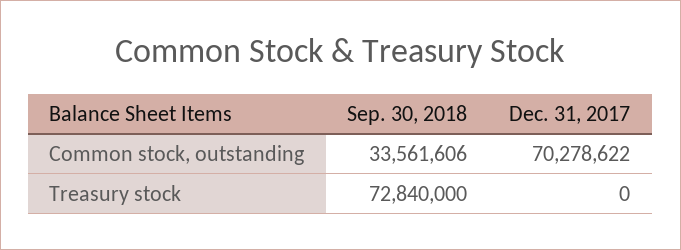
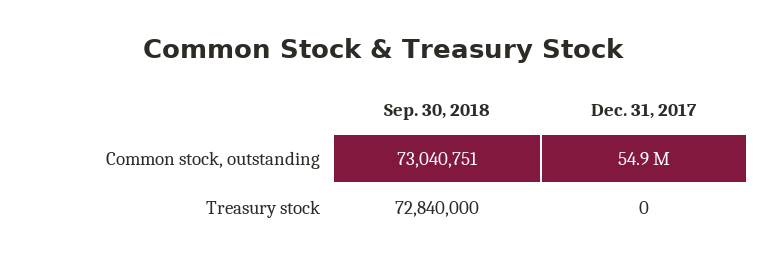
Sep. 30, 2018, Common stock, outstanding: 33561606 -> 73040751
Dec. 31, 2017, Common stock, outstanding: 70278622 -> 54900000

